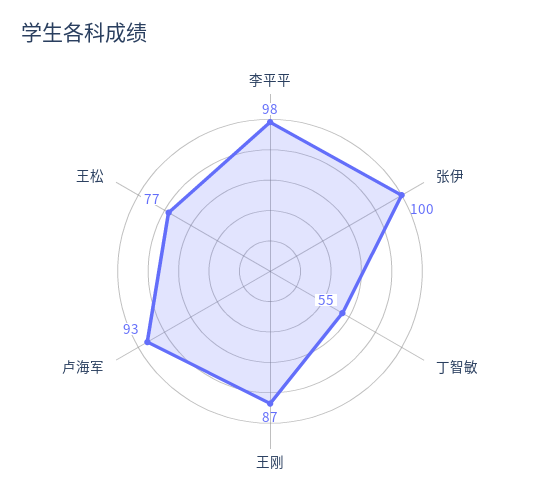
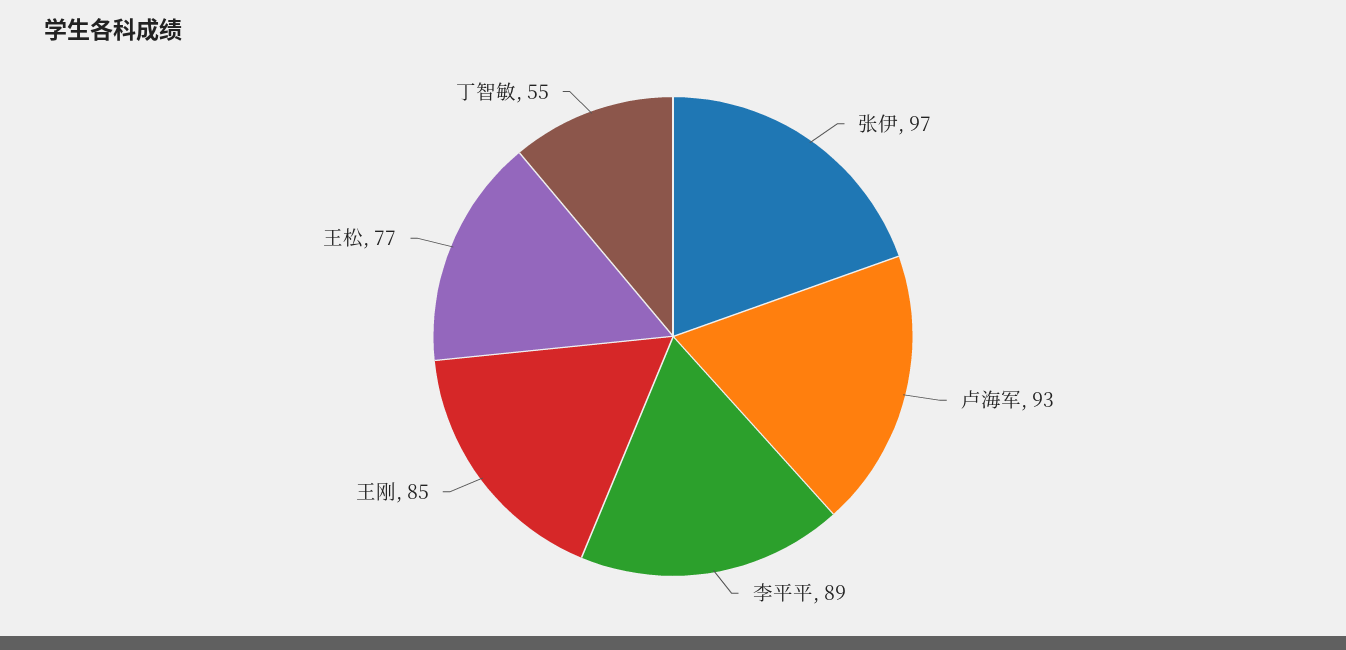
李平平: 98 -> 89
张伊: 100 -> 97
王刚: 87 -> 85

